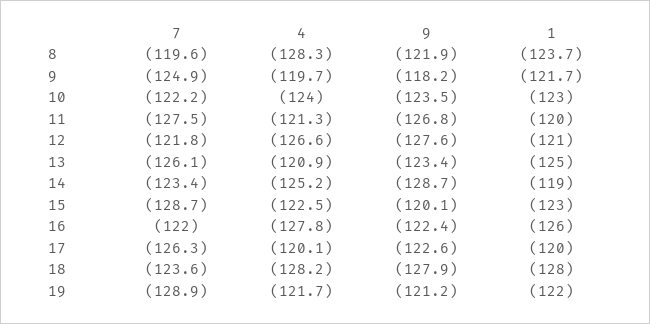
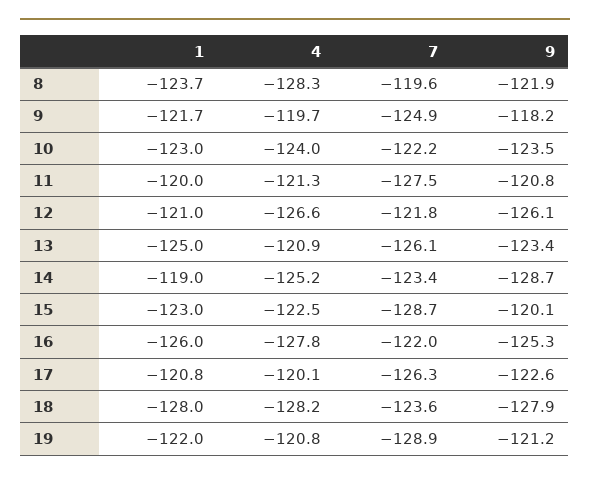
9, 11: -126.8 -> -120.8
9, 12: -127.6 -> -126.1
9, 16: -122.4 -> -125.3
1, 17: -120 -> -120.8
4, 19: -121.7 -> -120.8

